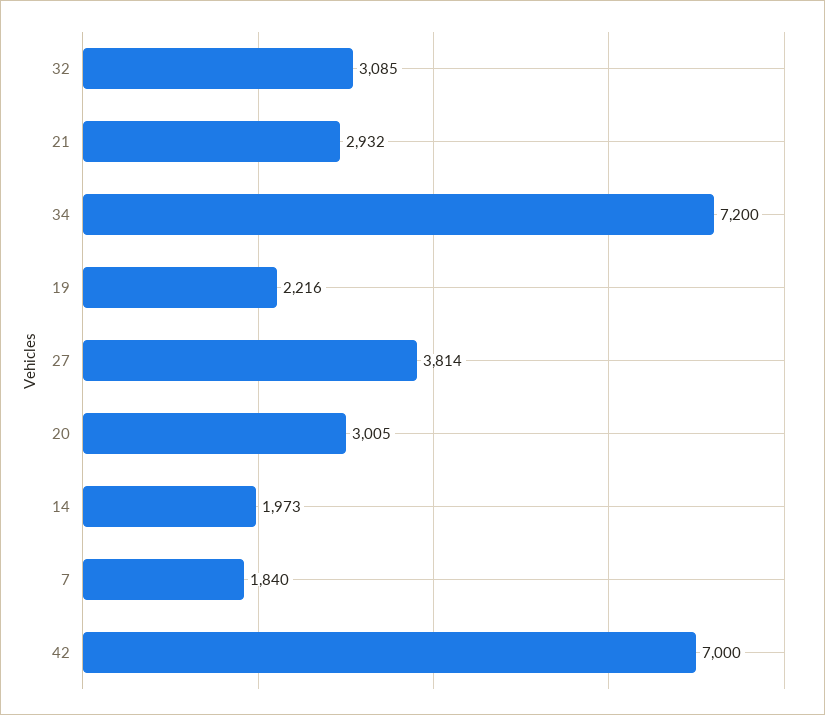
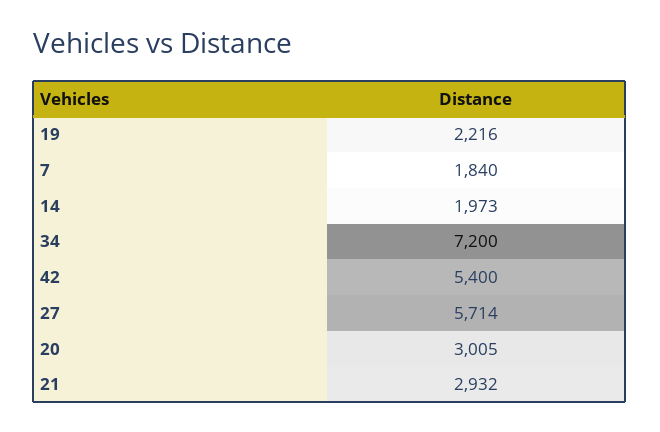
32: 3085 -> none
27: 3814 -> 5714
42: 7000 -> 5400

